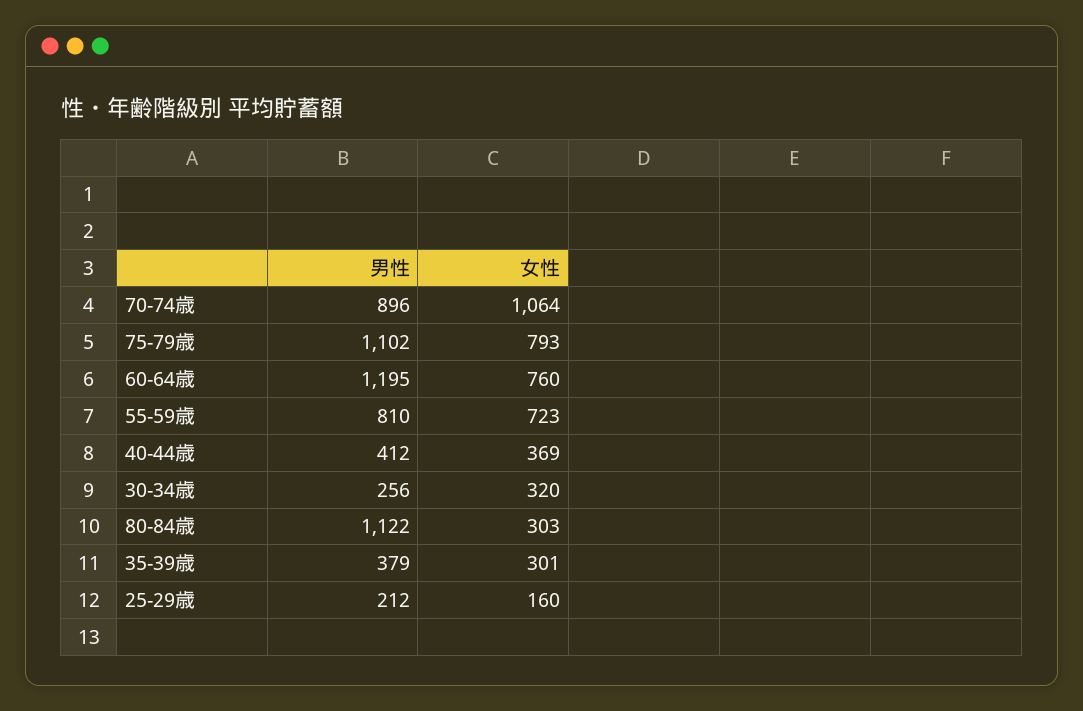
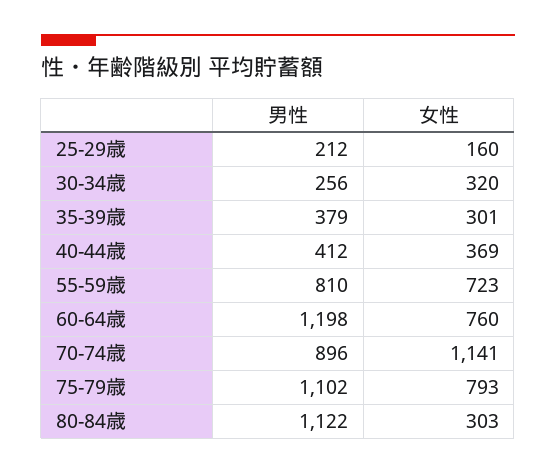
女性, 70-74歳: 1064 -> 1141
男性, 60-64歳: 1195 -> 1198

